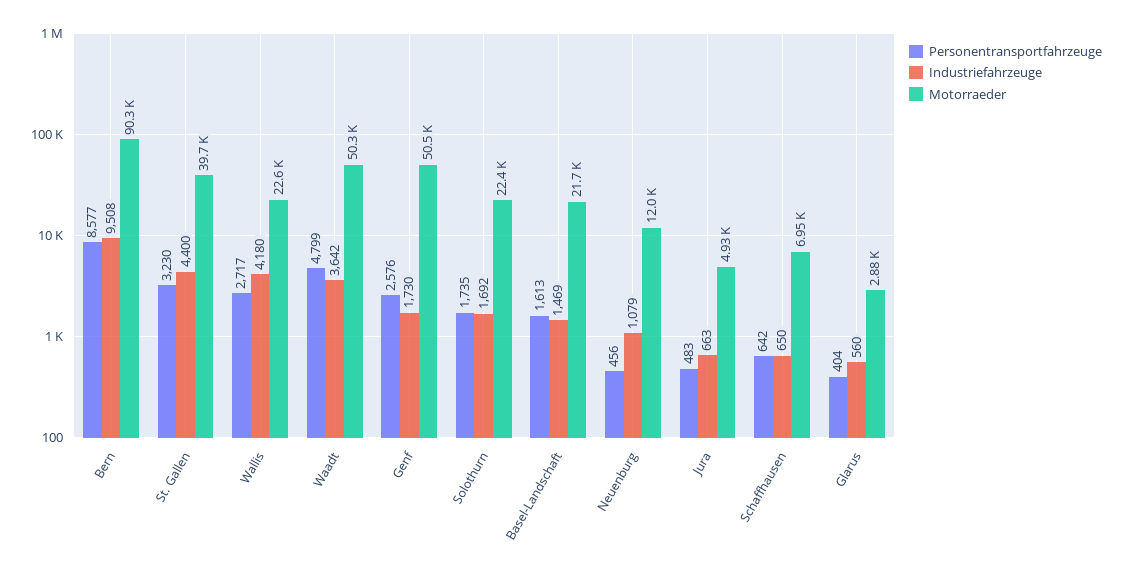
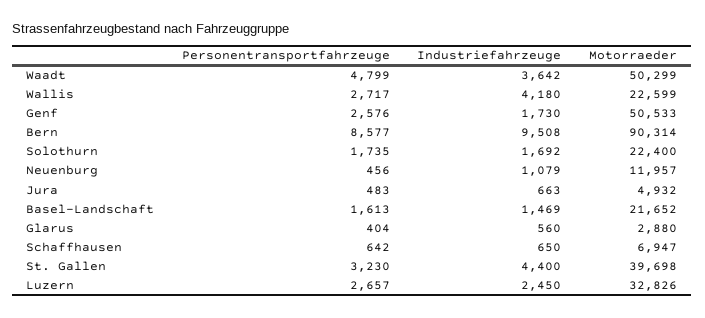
Personentransportfahrzeuge, Luzern: none -> 2657
Industriefahrzeuge, Luzern: none -> 2450
Motorraeder, Luzern: none -> 32826

